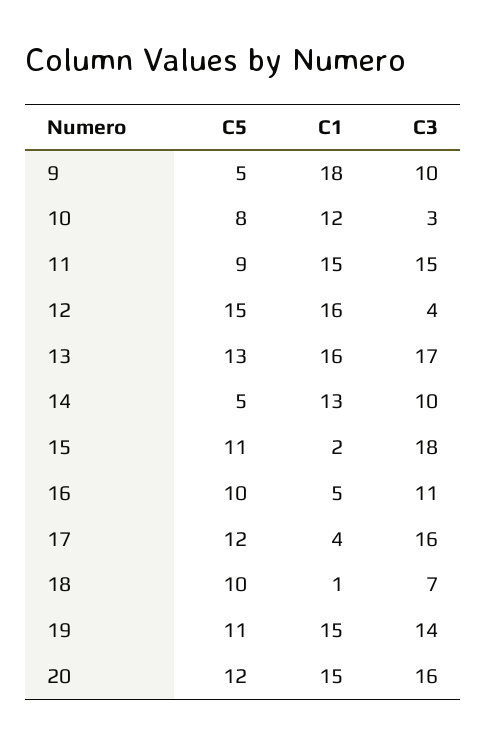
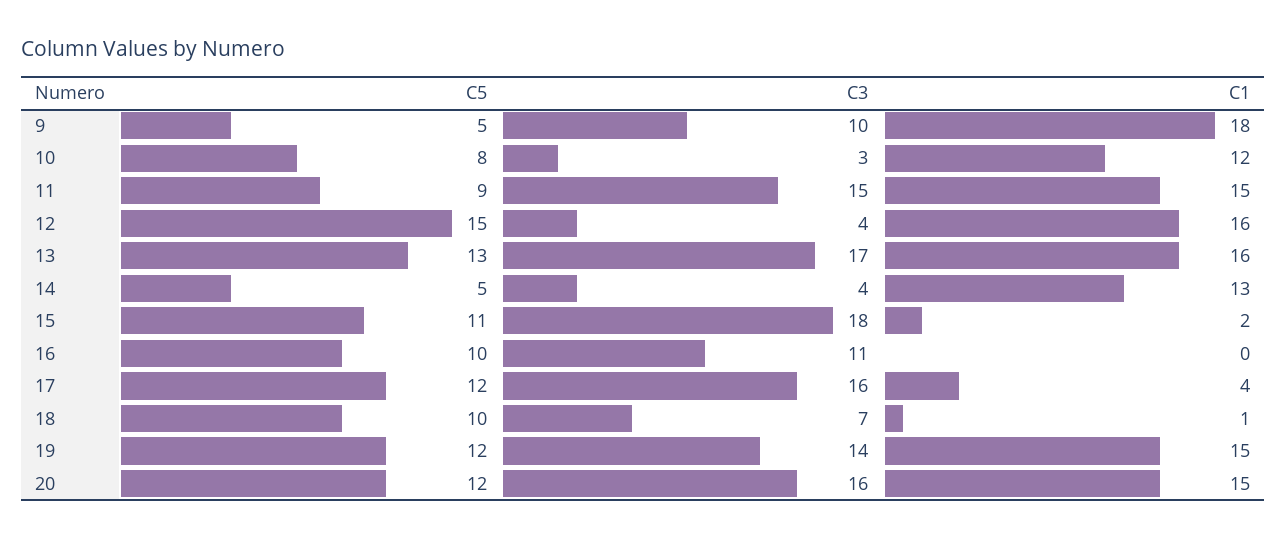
C3, 14: 10 -> 4
C1, 16: 5 -> 0
C5, 19: 11 -> 12

